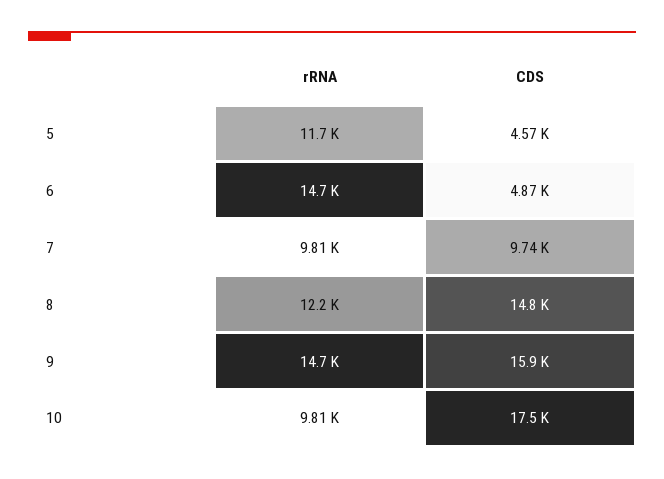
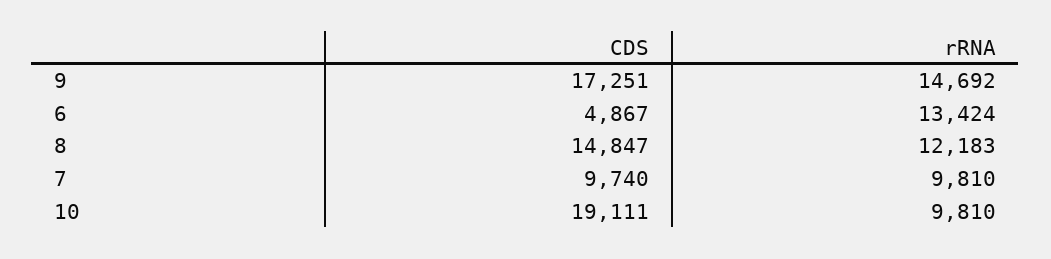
rRNA, 5: 11700 -> none
CDS, 5: 4570 -> none
rRNA, 6: 14700 -> 13424
CDS, 9: 15900 -> 17251
CDS, 10: 17500 -> 19111

